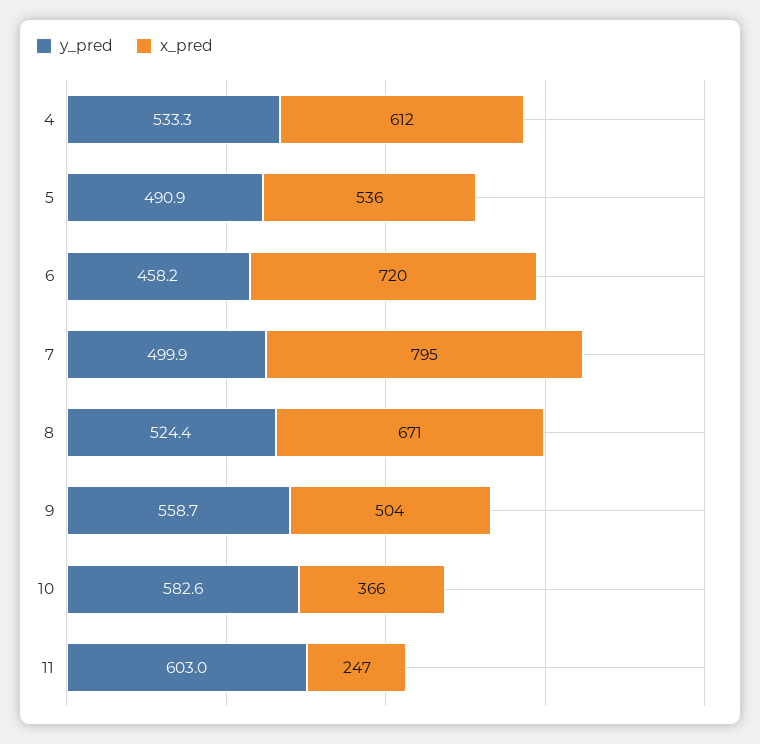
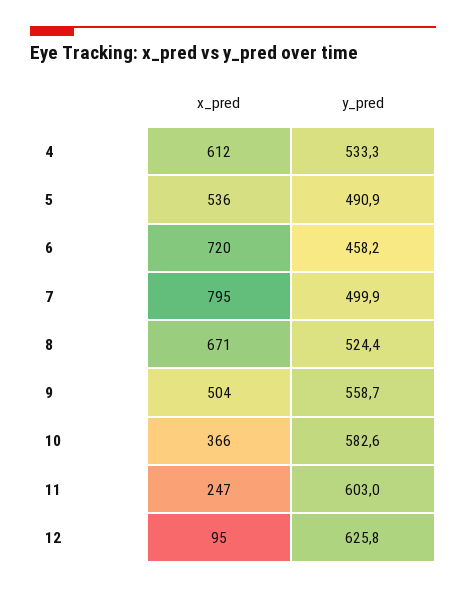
x_pred, 12: none -> 95
y_pred, 12: none -> 625.8

